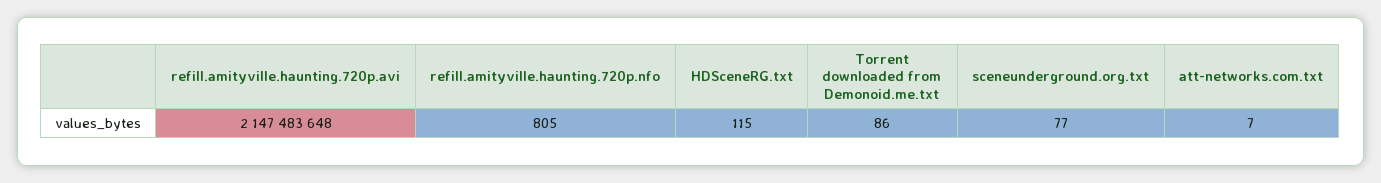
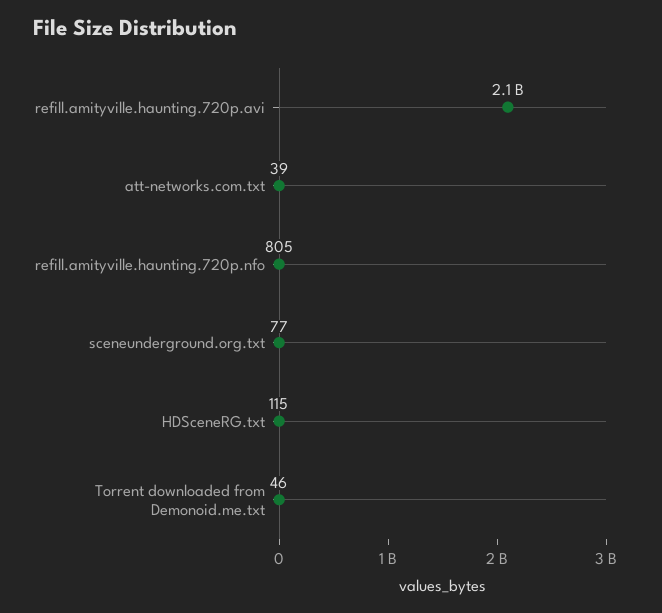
Torrent downloaded from Demonoid.me.txt: 86 -> 46
att-networks.com.txt: 7 -> 39

